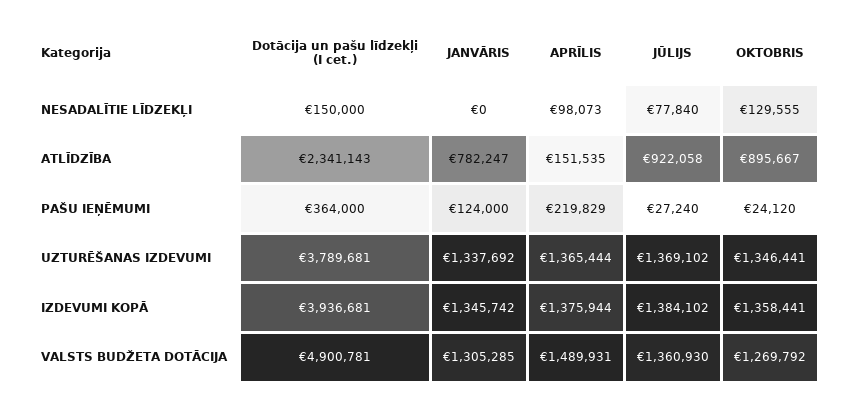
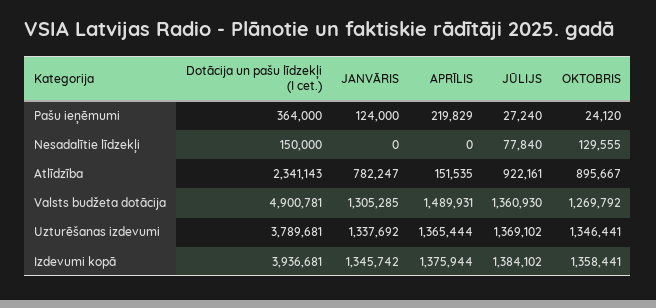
APRĪLIS, NESADALĪTIE LĪDZEKĻI: 98073 -> 0
JŪLIJS, ATLĪDZĪBA: 922058 -> 922161

